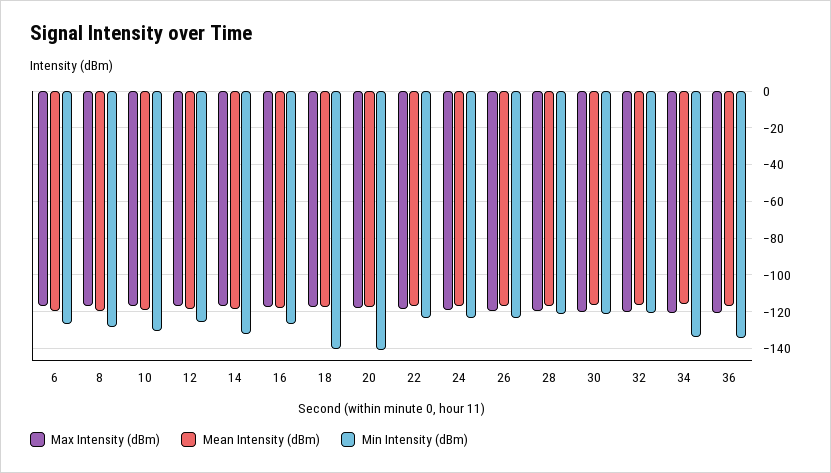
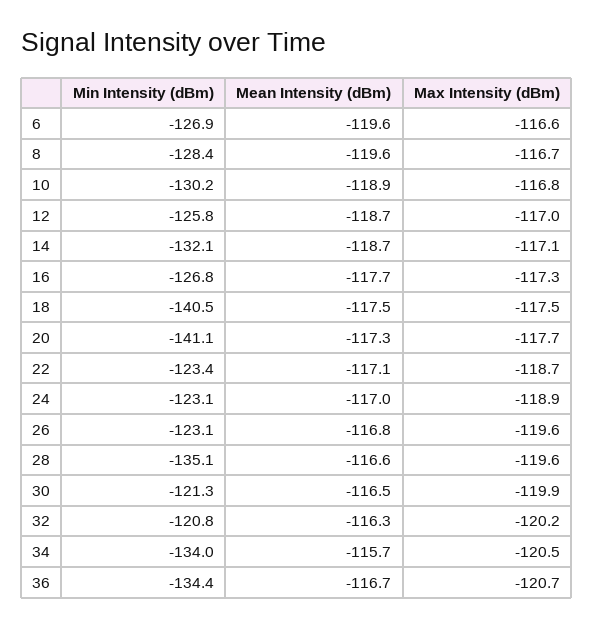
Min Intensity (dBm), 28: -120 -> -135.1

